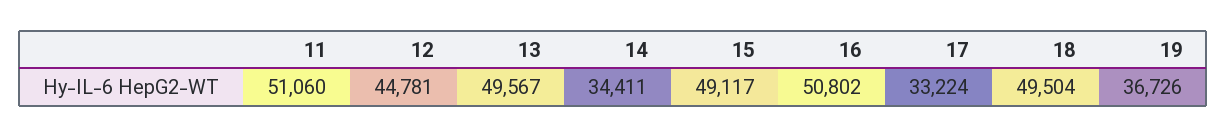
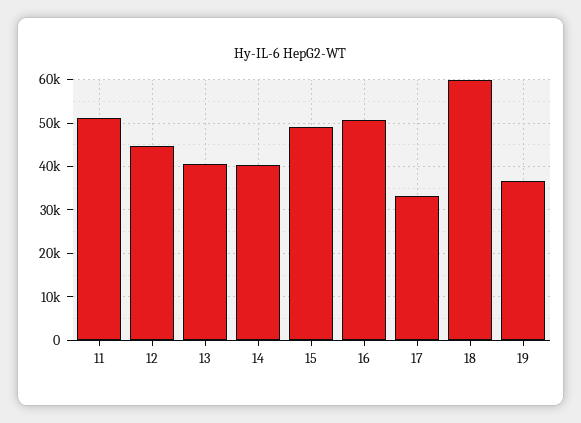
13: 49567 -> 40000
14: 34411 -> 40000
18: 49504 -> 60000

